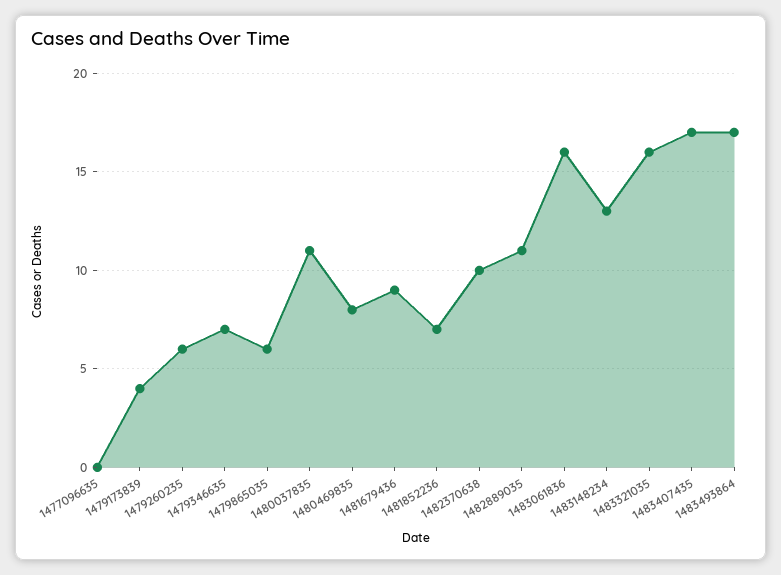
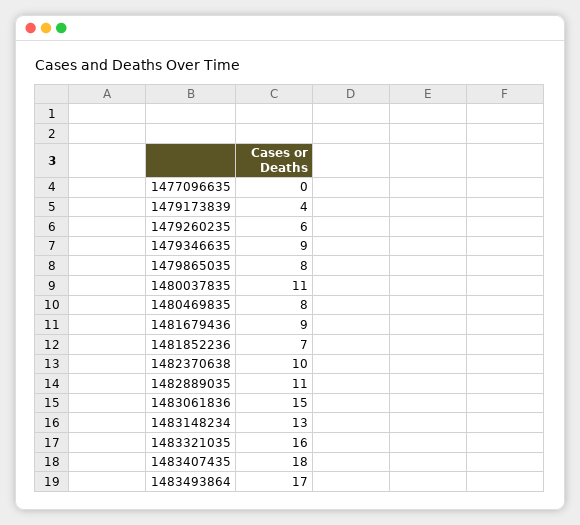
1479346635: 7 -> 9
1479865035: 6 -> 8
1483061836: 16 -> 15
1483407435: 17 -> 18

